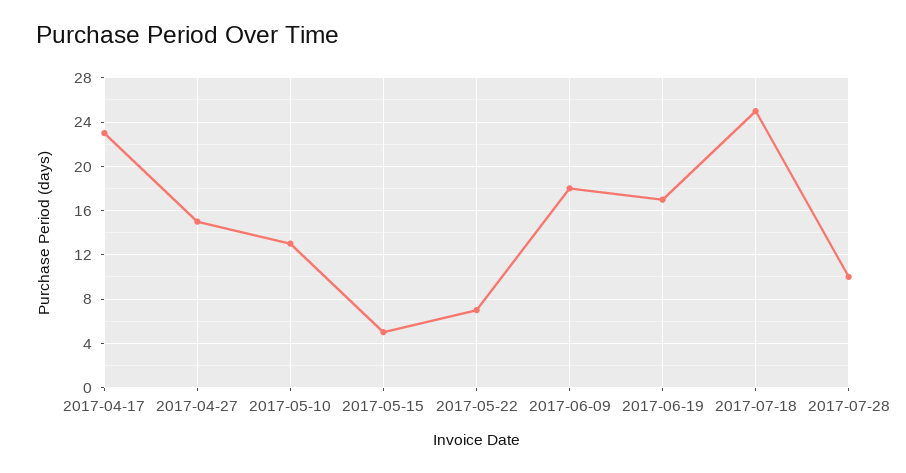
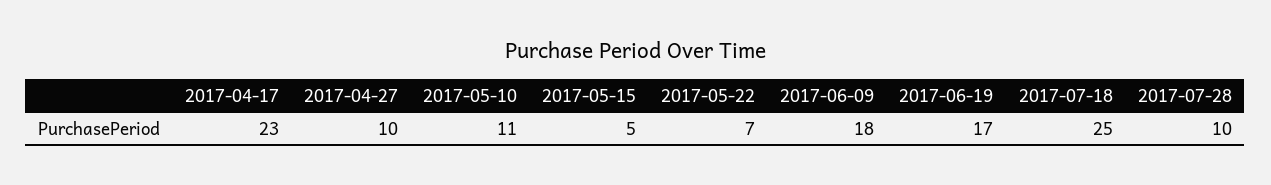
2017-04-27: 15 -> 10
2017-05-10: 13 -> 11

